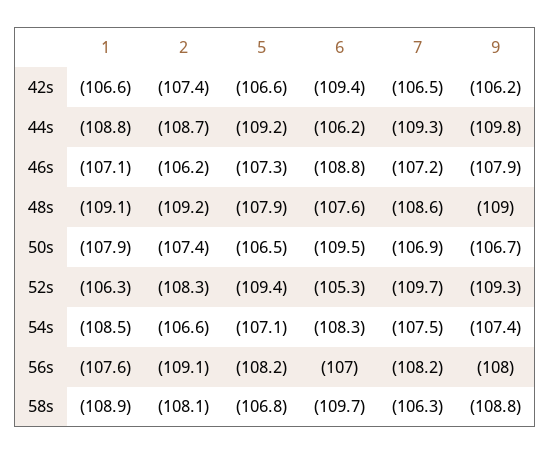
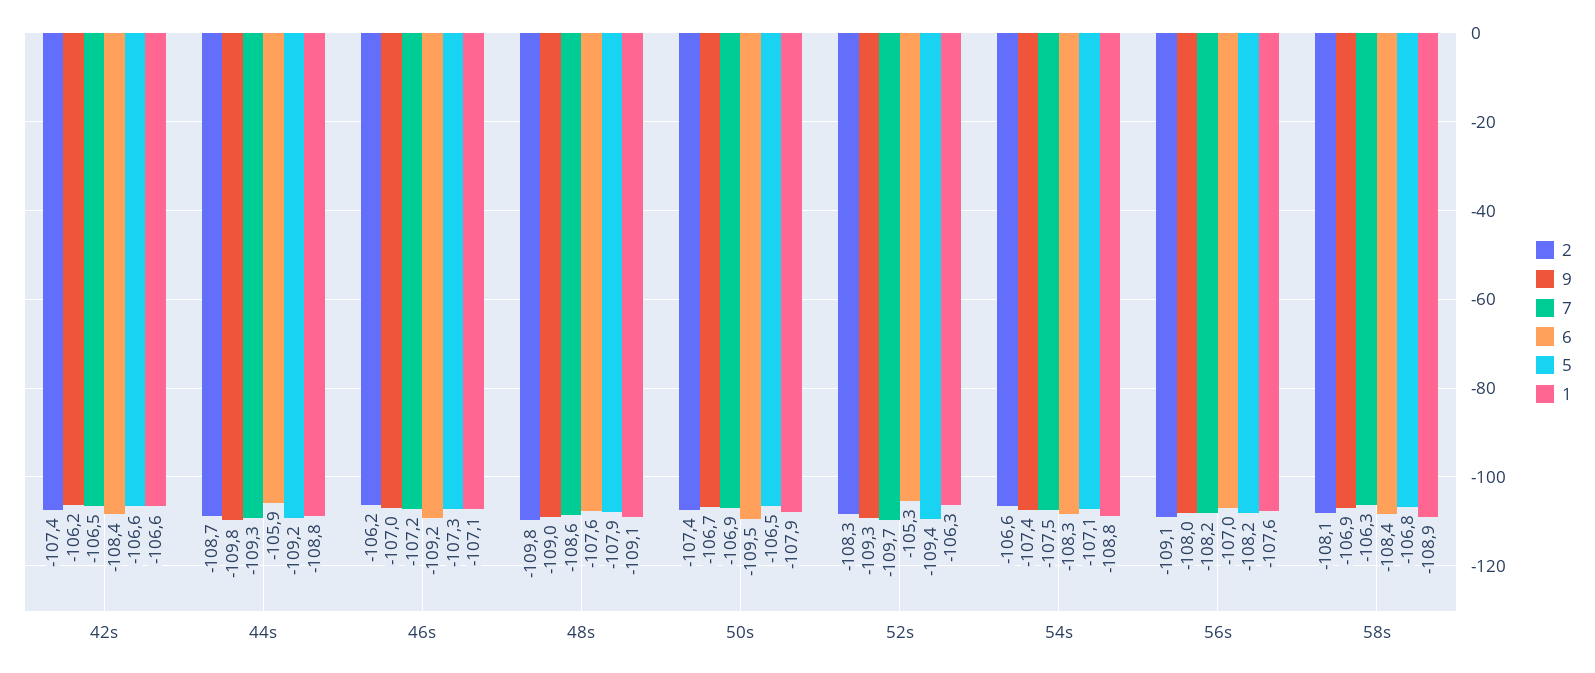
6, 42s: -109.4 -> -108.4
6, 44s: -106.2 -> -105.9
6, 46s: -108.8 -> -109.2
9, 46s: -107.9 -> -107
2, 48s: -109.2 -> -109.8
1, 54s: -108.5 -> -108.8
6, 58s: -109.7 -> -108.4
9, 58s: -108.8 -> -106.9

